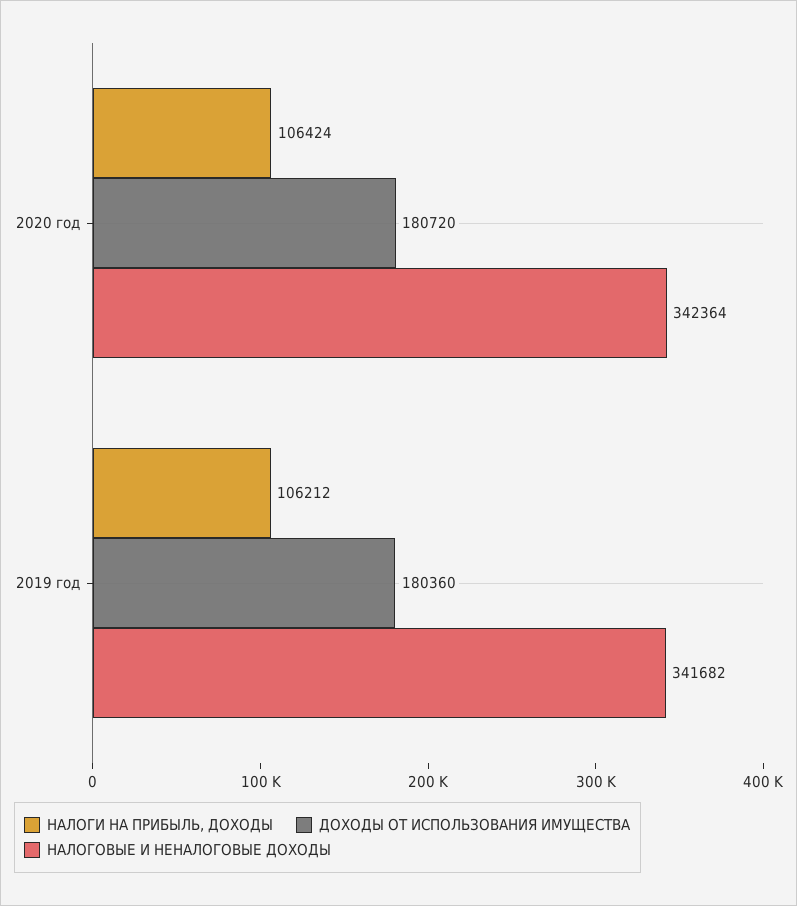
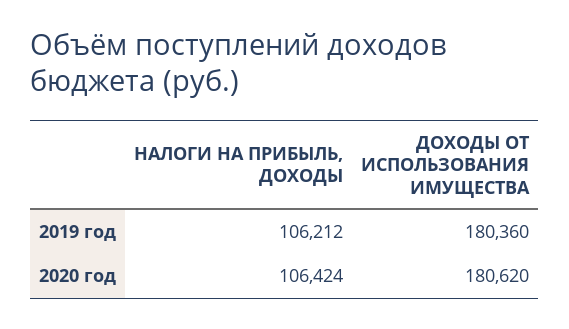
ДОХОДЫ ОТ ИСПОЛЬЗОВАНИЯ ИМУЩЕСТВА, 2020 год: 180720 -> 180620
НАЛОГОВЫЕ И НЕНАЛОГОВЫЕ ДОХОДЫ, 2020 год: 342364 -> none
НАЛОГОВЫЕ И НЕНАЛОГОВЫЕ ДОХОДЫ, 2019 год: 341682 -> none

